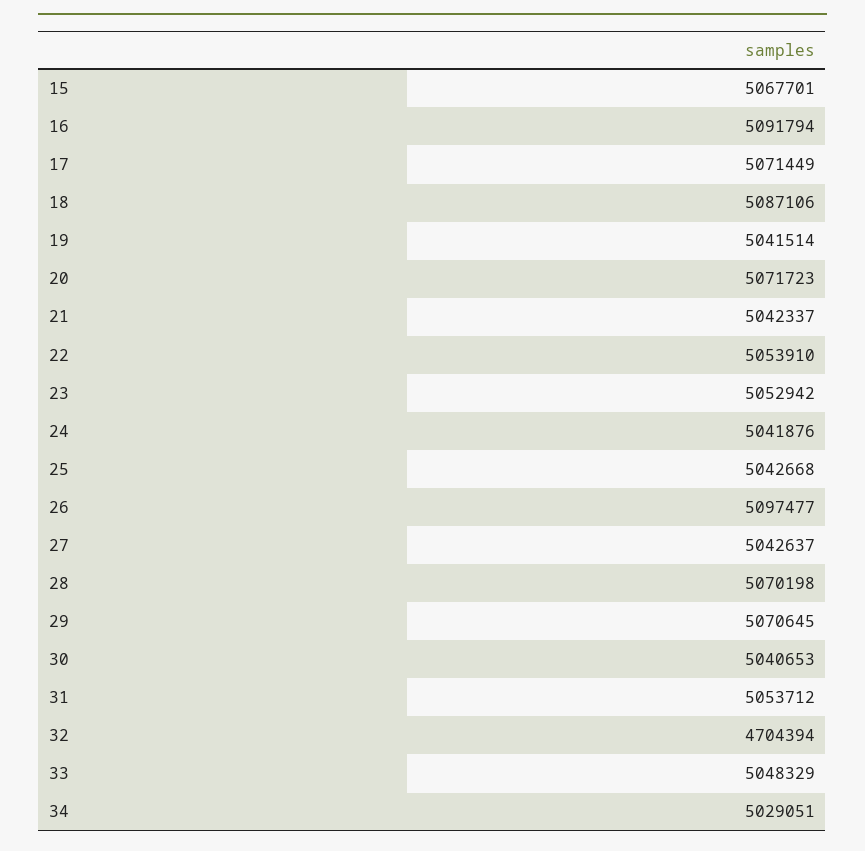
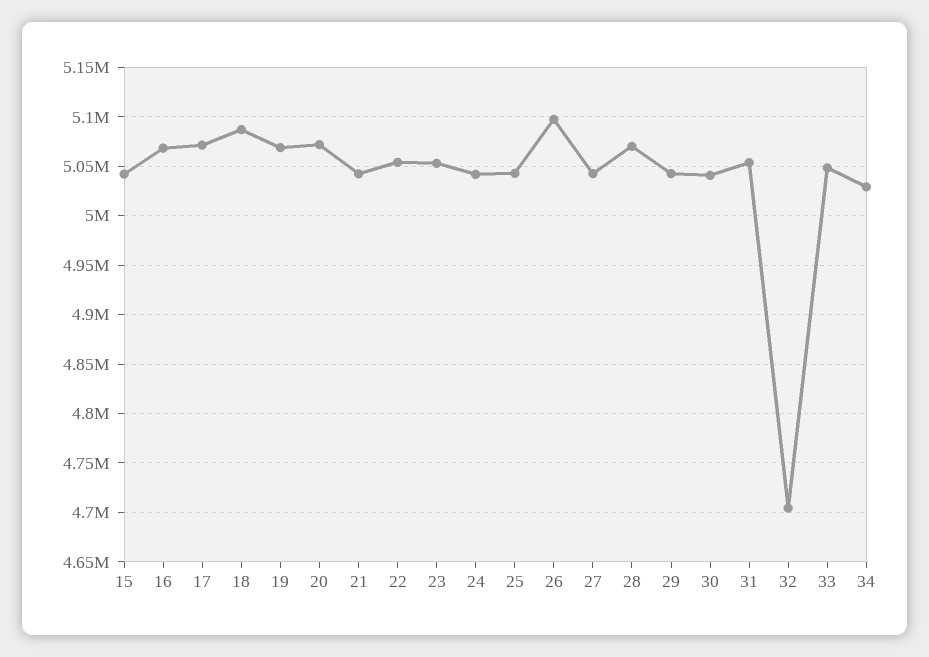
15: 5067701 -> 5040000
16: 5091794 -> 5070000
19: 5041514 -> 5070000
29: 5070645 -> 5040000

